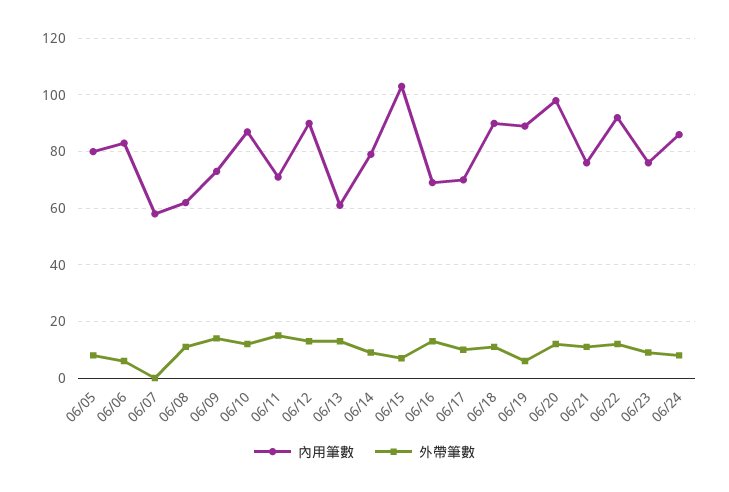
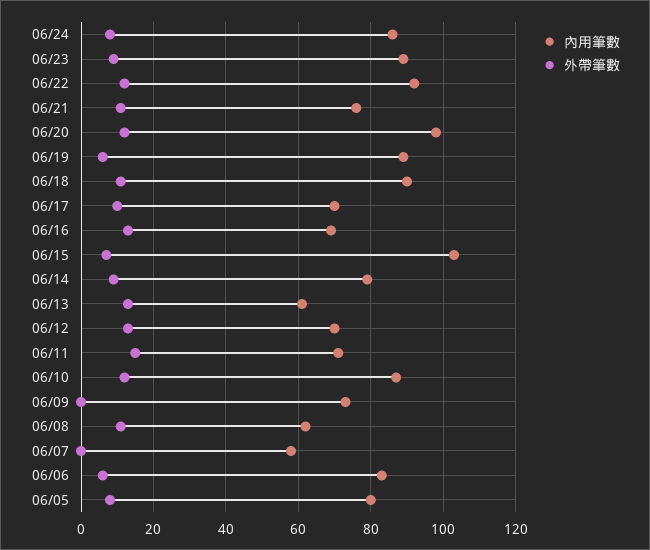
外帶筆數, 06/09: 15 -> 0
內用筆數, 06/12: 90 -> 70
內用筆數, 06/23: 75 -> 90

